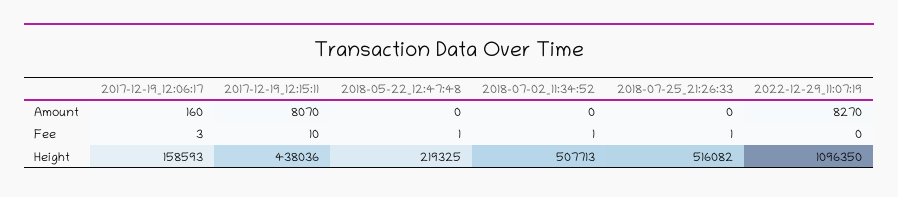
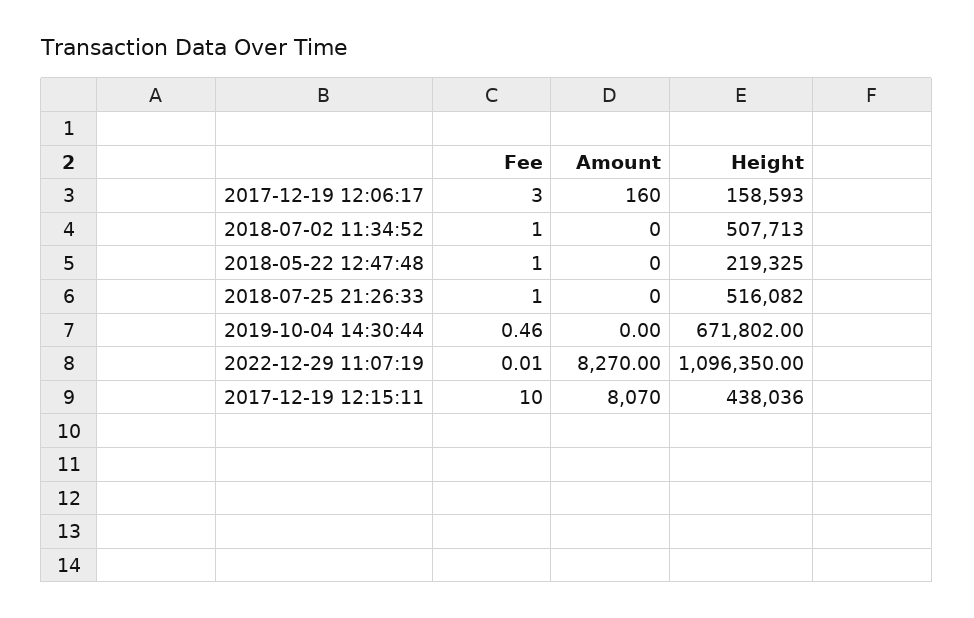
2019-10-04 14:30:44, Fee: none -> 0.46
2019-10-04 14:30:44, Amount: none -> 0
2019-10-04 14:30:44, Height: none -> 671802

